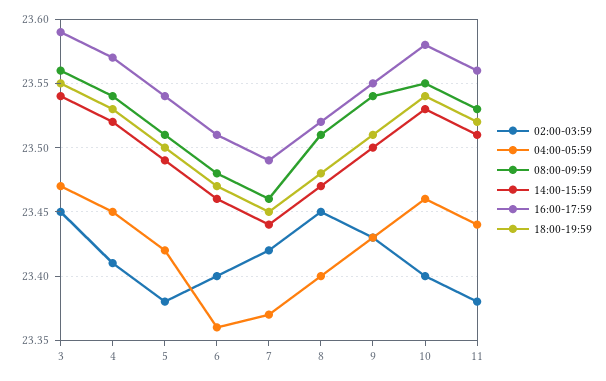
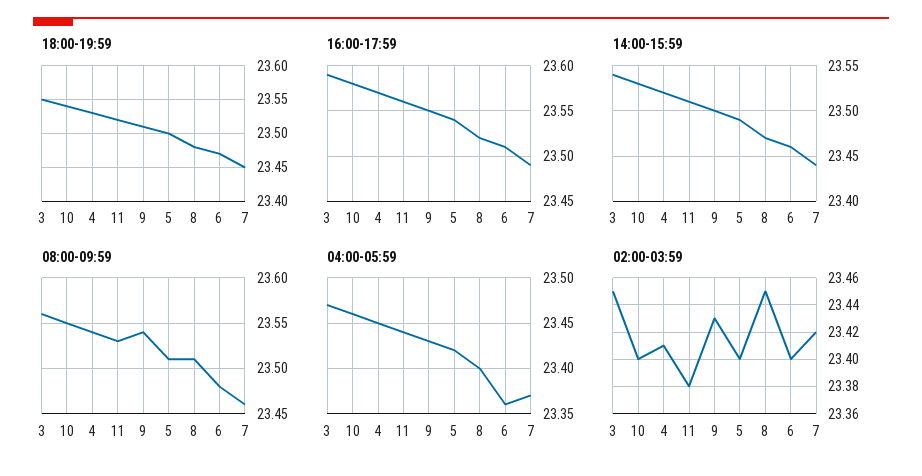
02:00-03:59, 5: 23.38 -> 23.4

